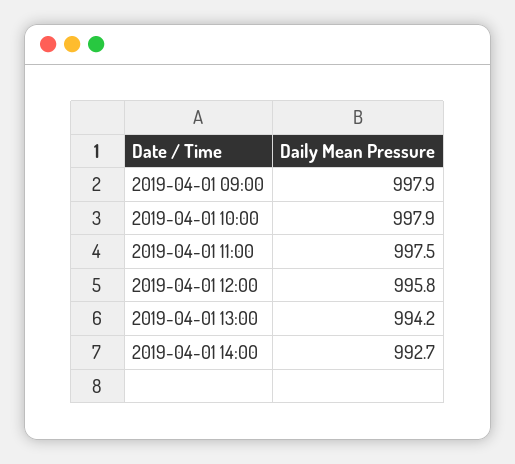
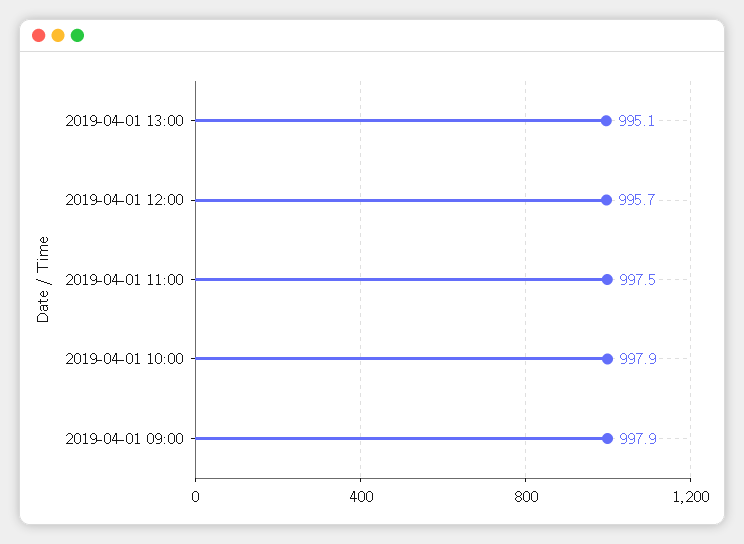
2019-04-01 12:00: 995.8 -> 995.7
2019-04-01 13:00: 994.2 -> 995.1
2019-04-01 14:00: 992.7 -> none

